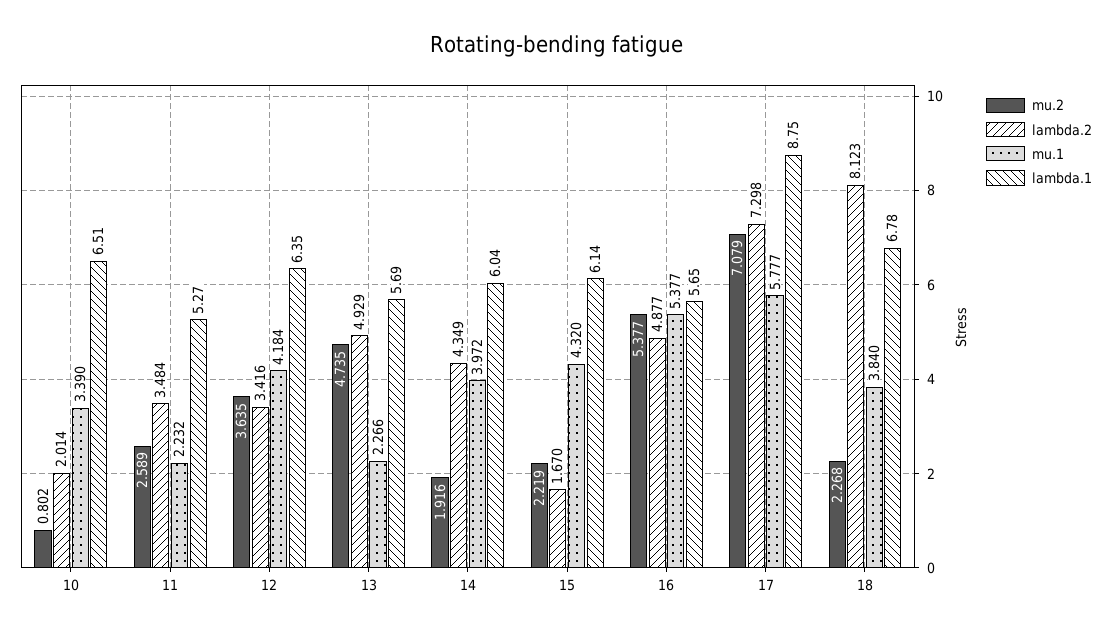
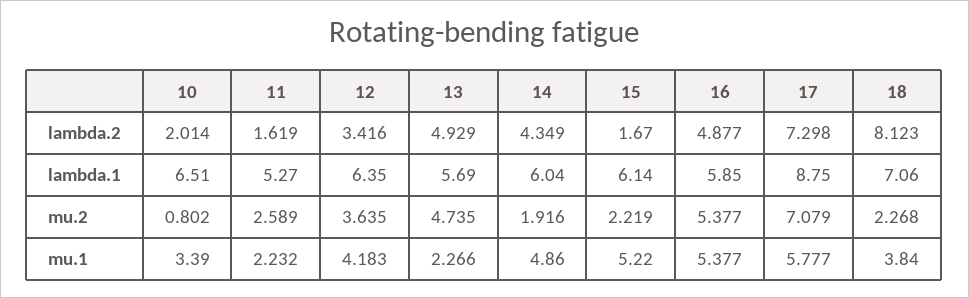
lambda.2, 11: 3.484 -> 1.619
mu.1, 12: 4.184 -> 4.183
mu.1, 14: 3.972 -> 4.86
mu.1, 15: 4.32 -> 5.22
lambda.1, 16: 5.65 -> 5.85
lambda.1, 18: 6.78 -> 7.06

